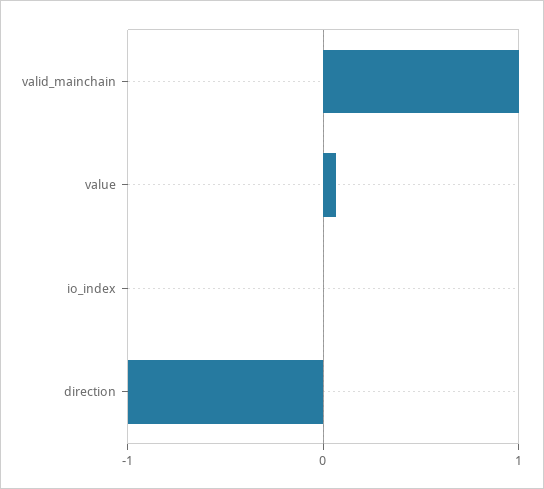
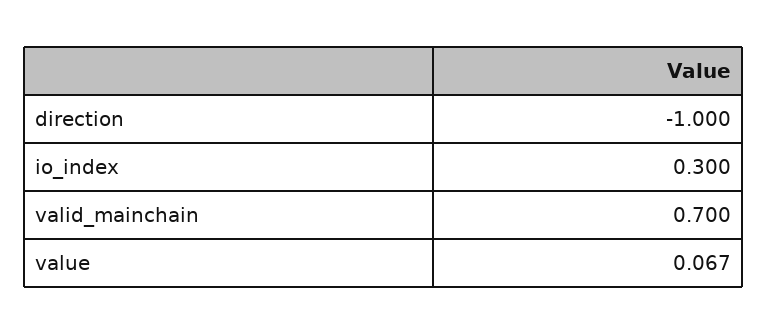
valid_mainchain: 1 -> 0.7
io_index: 0 -> 0.3

